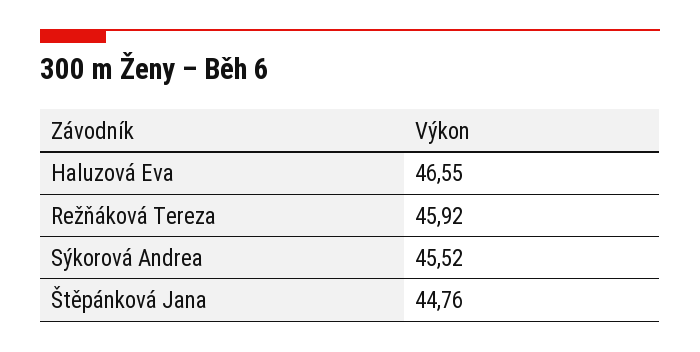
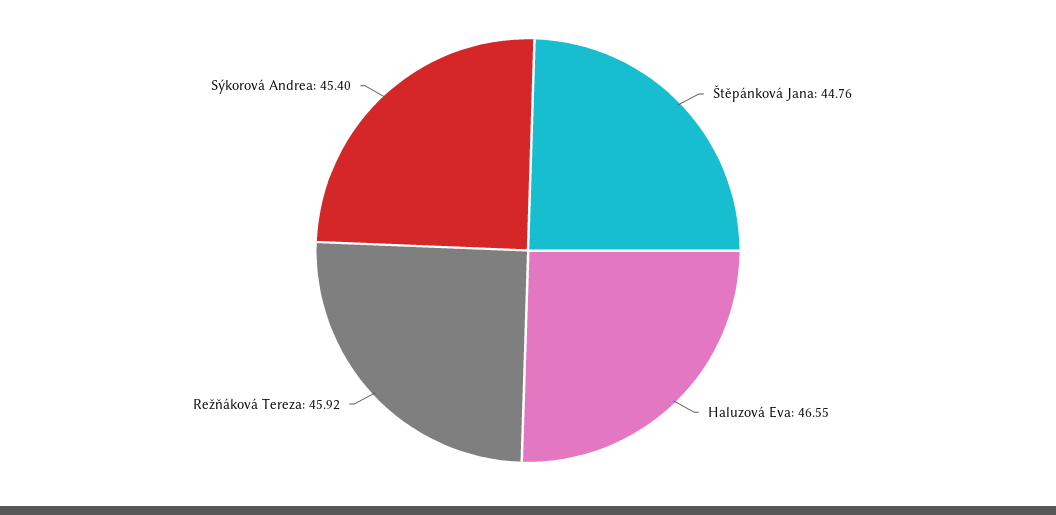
Sýkorová Andrea: 45.52 -> 45.4

